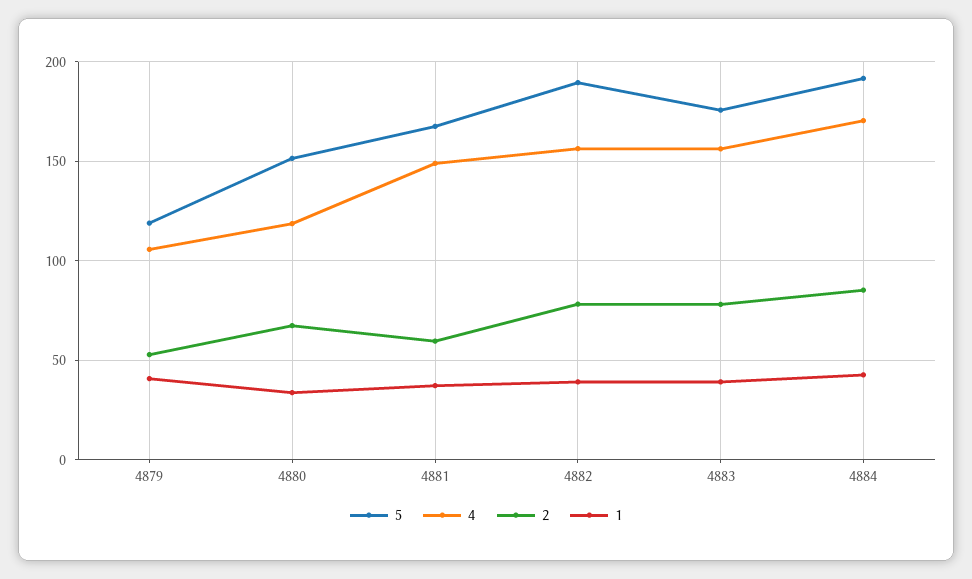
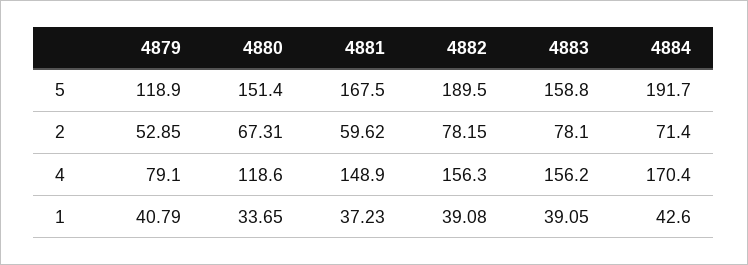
4, 4879: 105 -> 79.1
5, 4883: 175 -> 158.8
2, 4884: 85 -> 71.4

